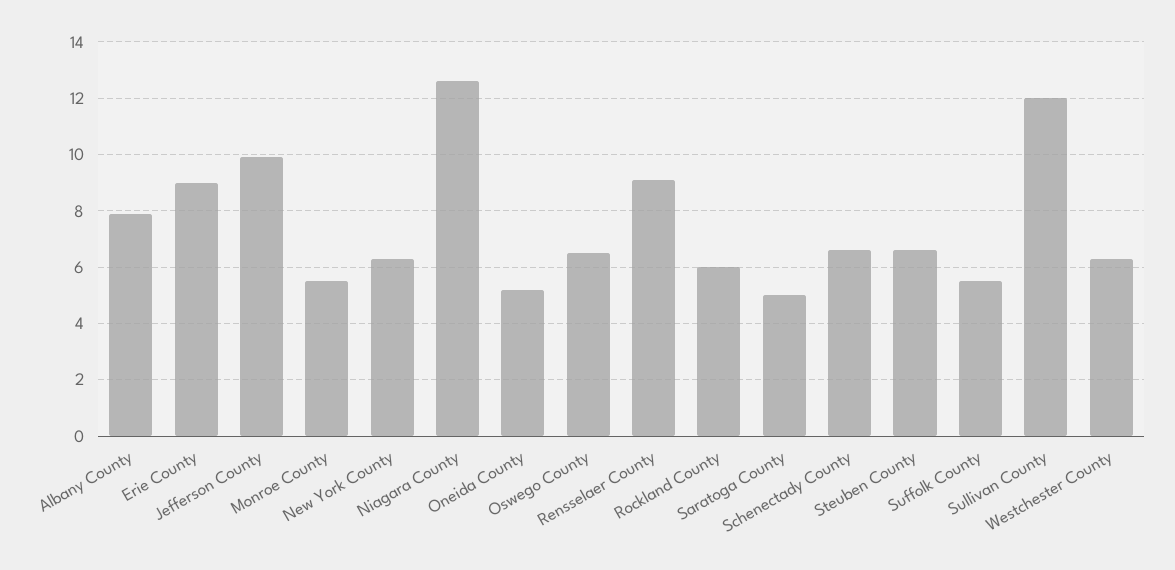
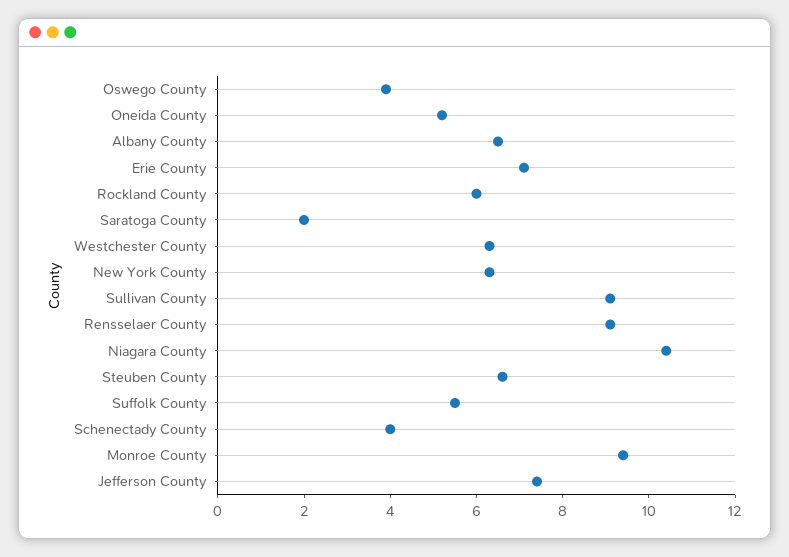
Albany County: 8 -> 6.5
Erie County: 9 -> 7
Jefferson County: 10 -> 7.5
Monroe County: 5.5 -> 9.5
Niagara County: 12.5 -> 10.5
Oswego County: 6.5 -> 4
Saratoga County: 5 -> 2
Schenectady County: 6.5 -> 4
Sullivan County: 12 -> 9

